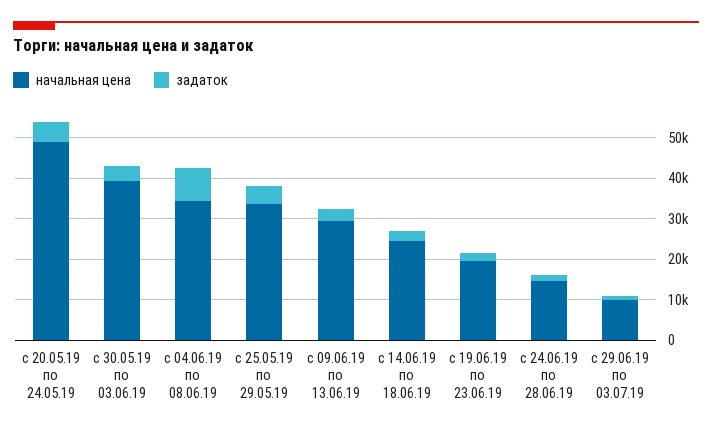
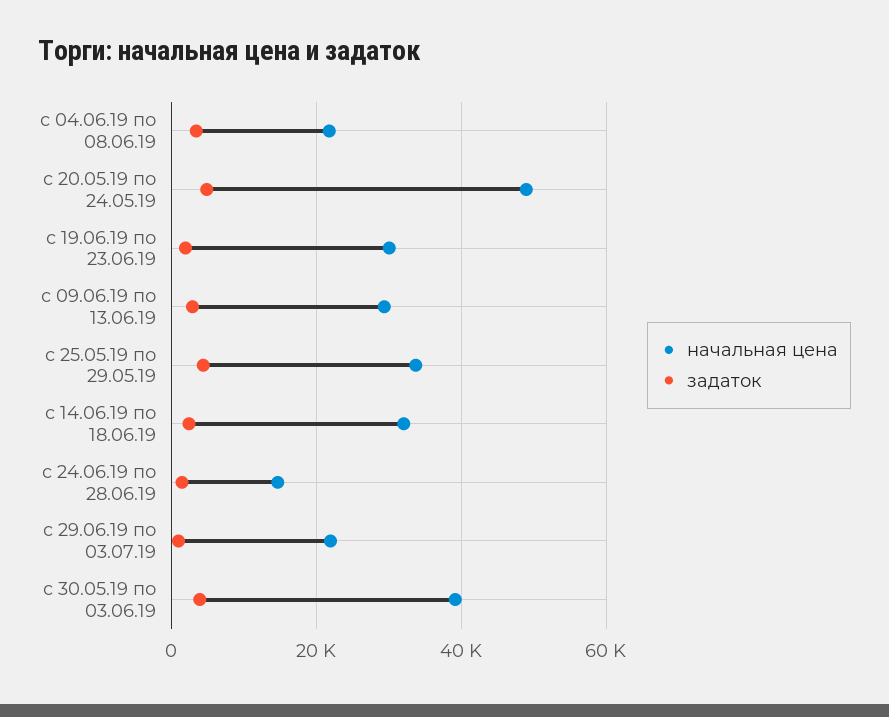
начальная цена, с 04.06.19 по 08.06.19: 34000 -> 22000
задаток, с 04.06.19 по 08.06.19: 8000 -> 4000
начальная цена, с 14.06.19 по 18.06.19: 24000 -> 32000
начальная цена, с 19.06.19 по 23.06.19: 20000 -> 30000
начальная цена, с 29.06.19 по 03.07.19: 10000 -> 22000

